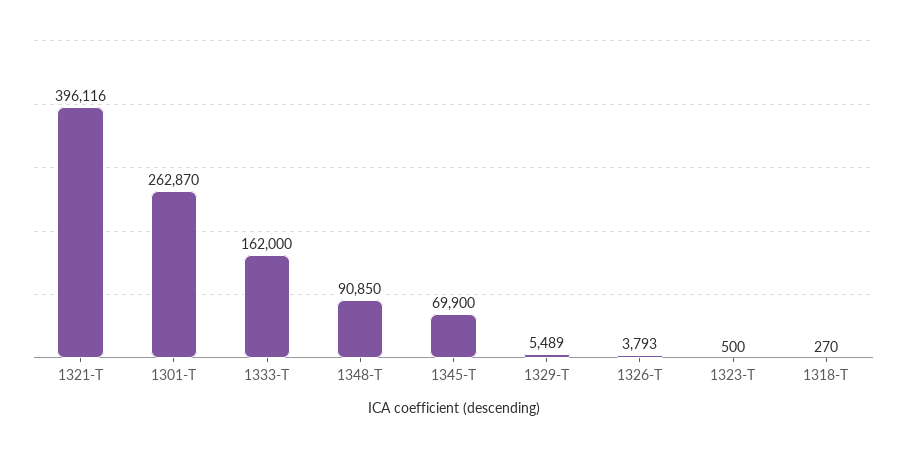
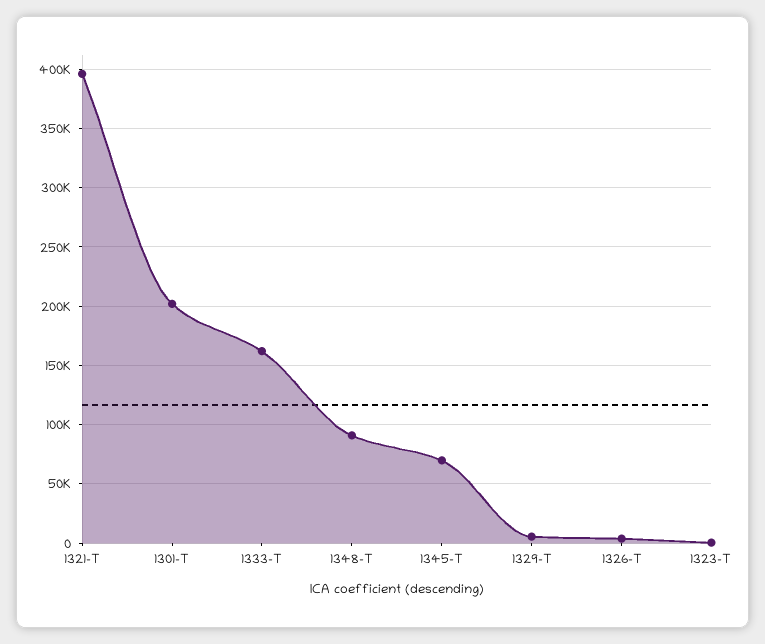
1301-T: 262870 -> 200000
1318-T: 270 -> none

